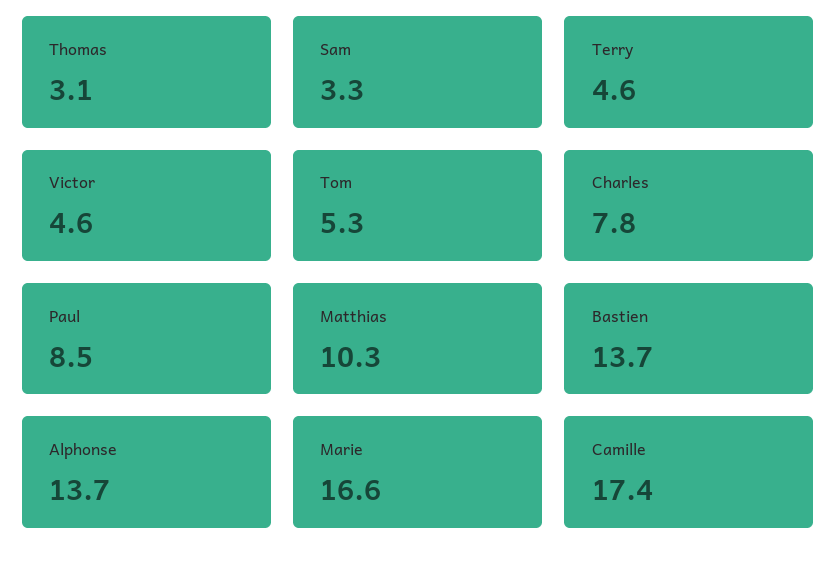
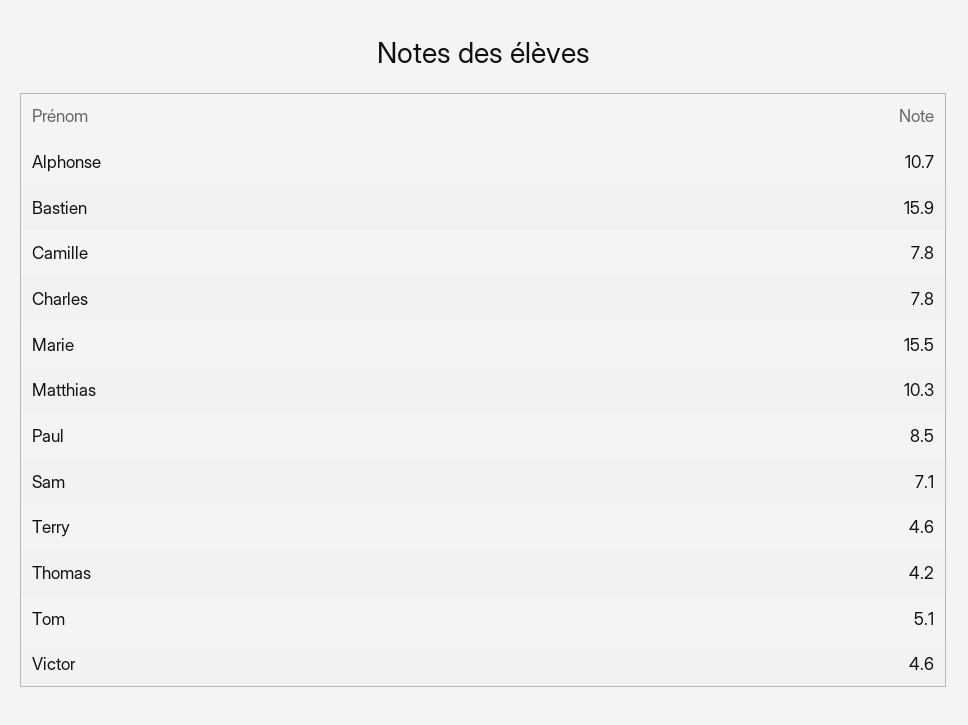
Thomas: 3.1 -> 4.2
Sam: 3.3 -> 7.1
Tom: 5.3 -> 5.1
Bastien: 13.7 -> 15.9
Alphonse: 13.7 -> 10.7
Marie: 16.6 -> 15.5
Camille: 17.4 -> 7.8

